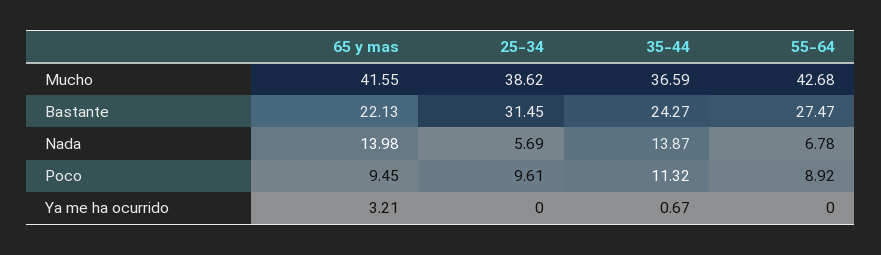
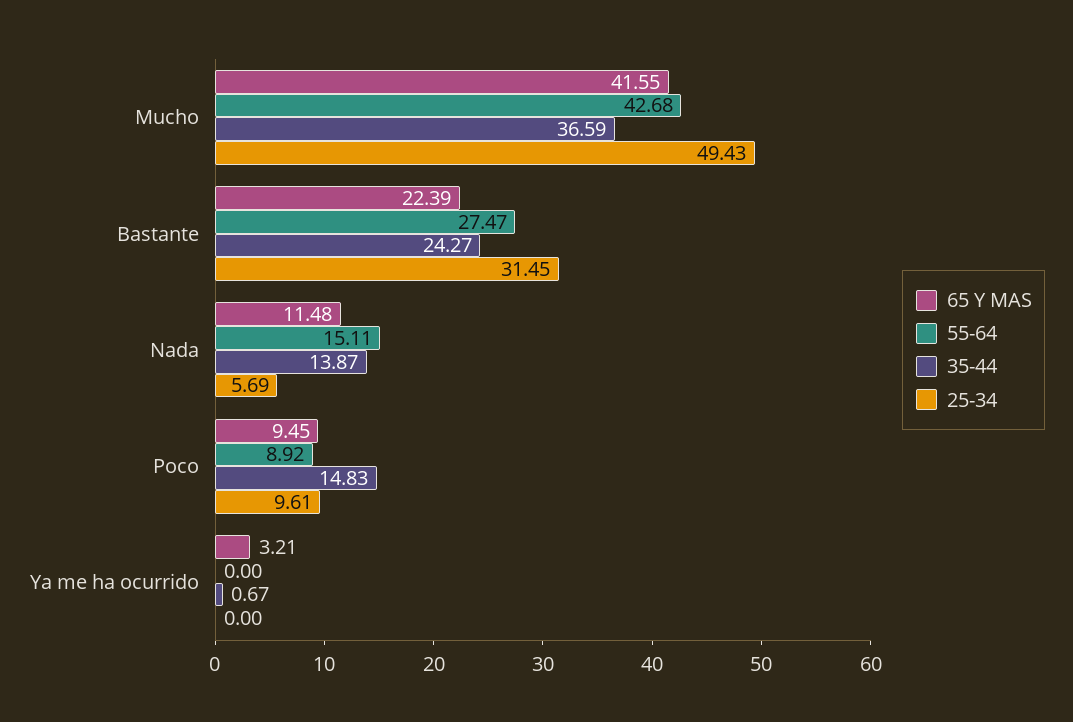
25-34, Mucho: 38.62 -> 49.43
65 y mas, Bastante: 22.13 -> 22.39
65 y mas, Nada: 13.98 -> 11.48
55-64, Nada: 6.78 -> 15.11
35-44, Poco: 11.32 -> 14.83

